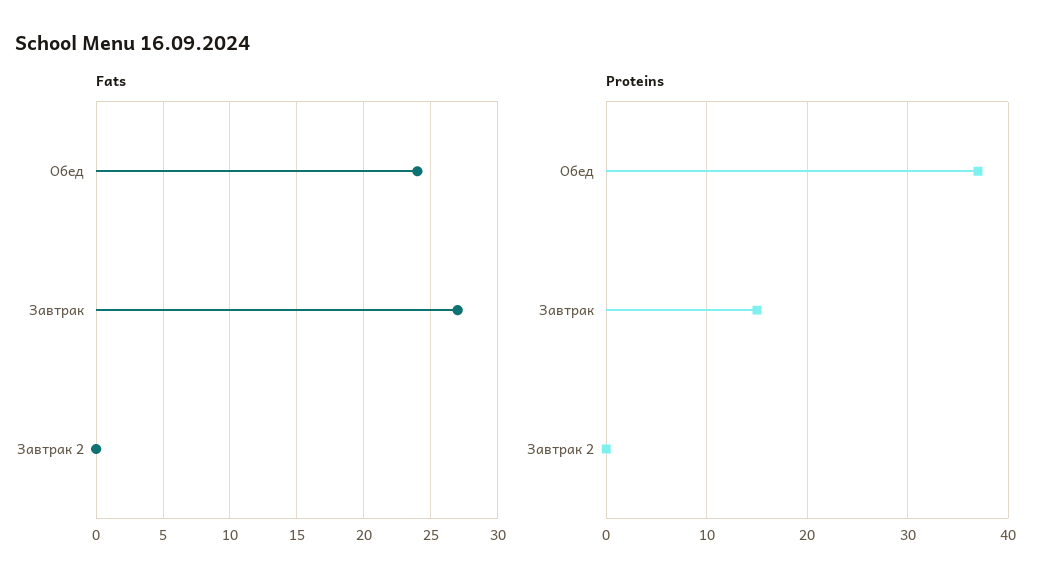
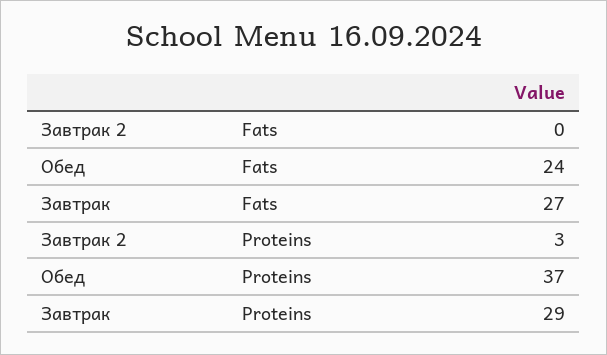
Proteins, Завтрак: 15 -> 29
Proteins, Завтрак 2: 0 -> 3

